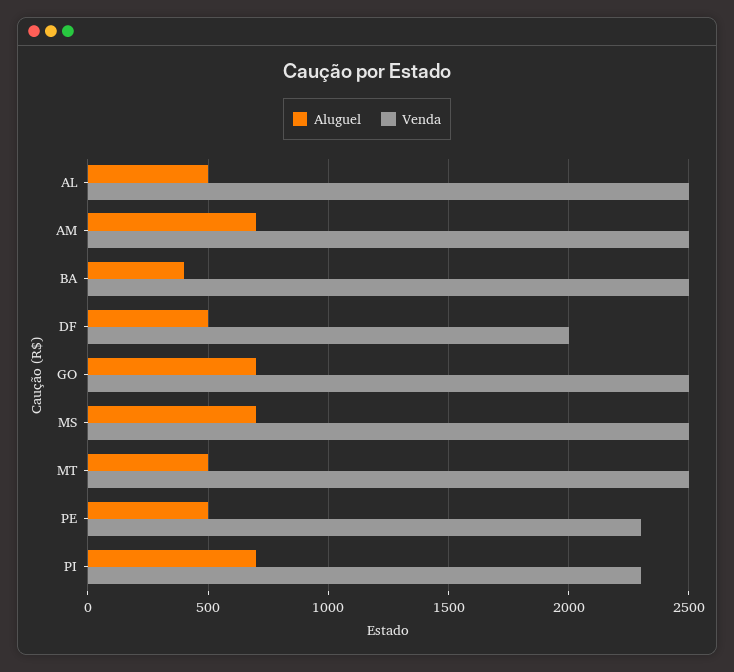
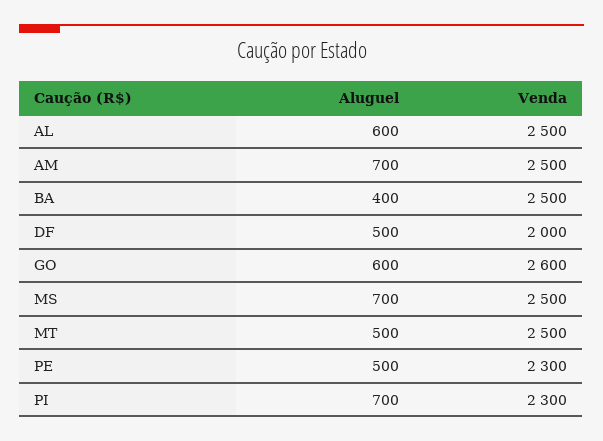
Aluguel, AL: 500 -> 600
Aluguel, GO: 700 -> 600
Venda, GO: 2500 -> 2600

